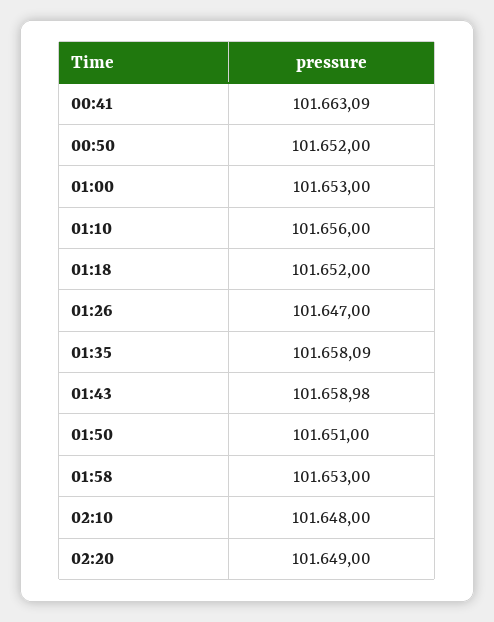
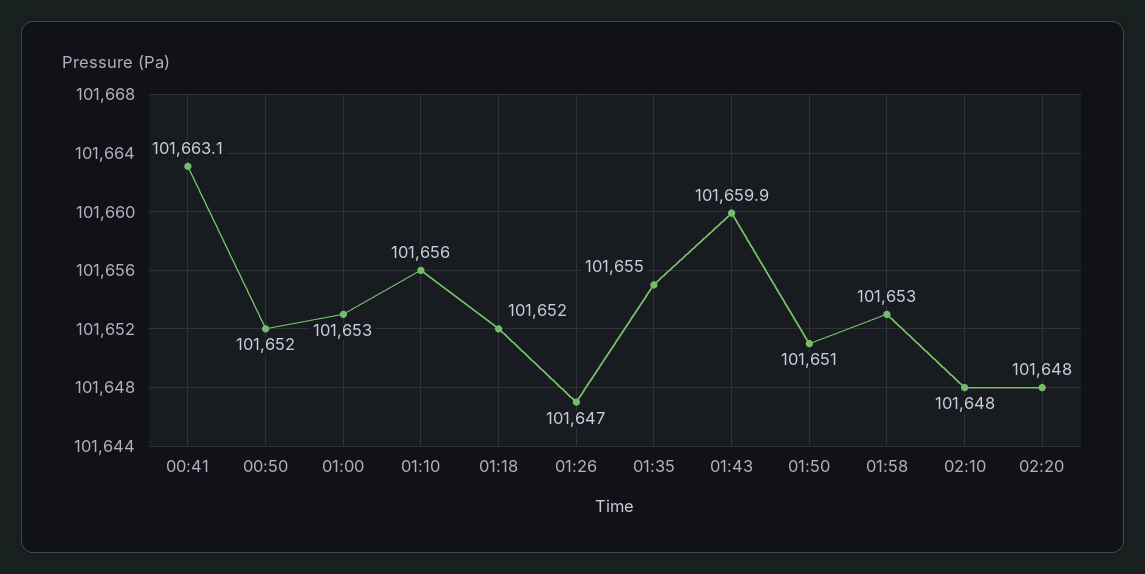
01:35: 101658.09 -> 101655
01:43: 101658.98 -> 101659.9
02:20: 101649 -> 101648

